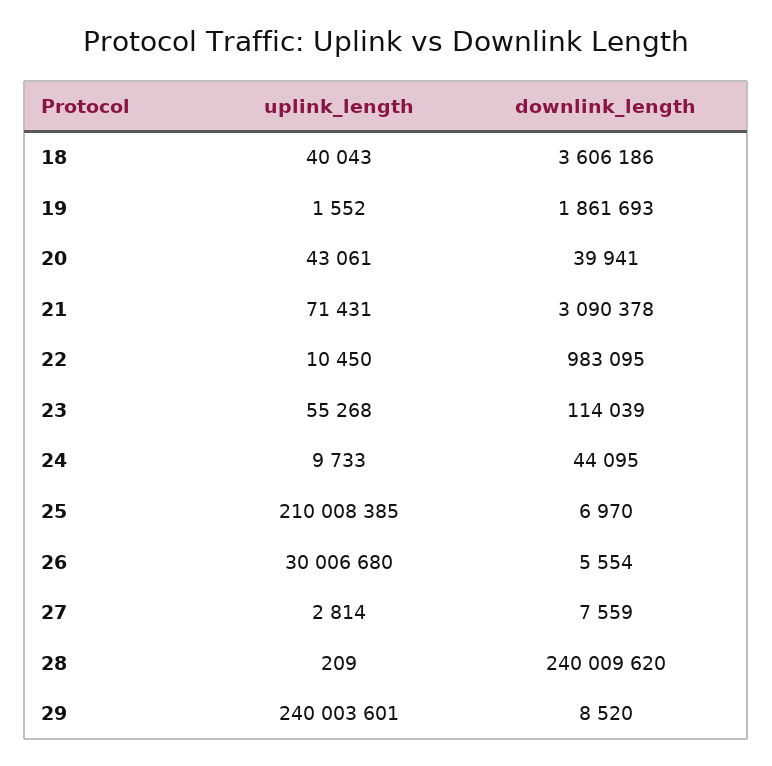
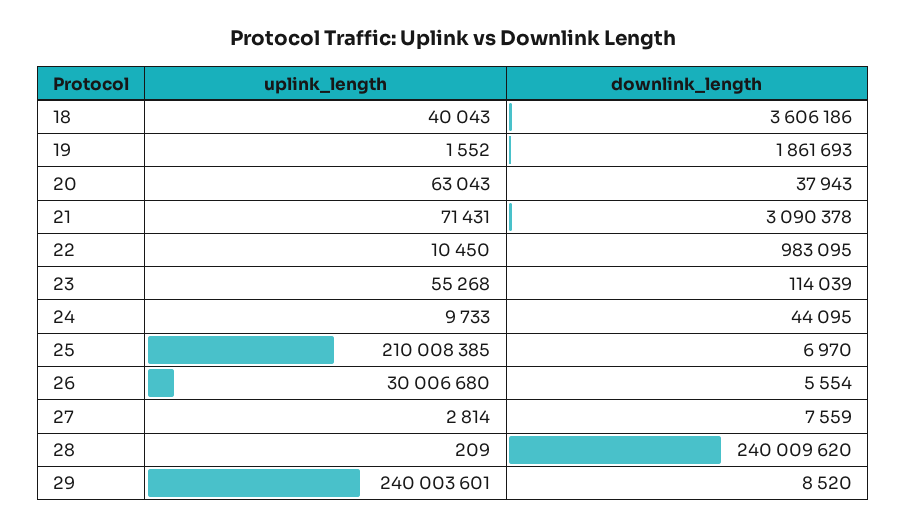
uplink_length, 20: 43061 -> 63043
downlink_length, 20: 39941 -> 37943

